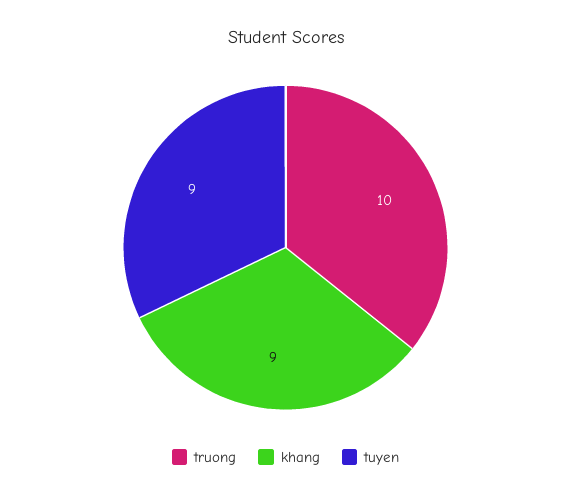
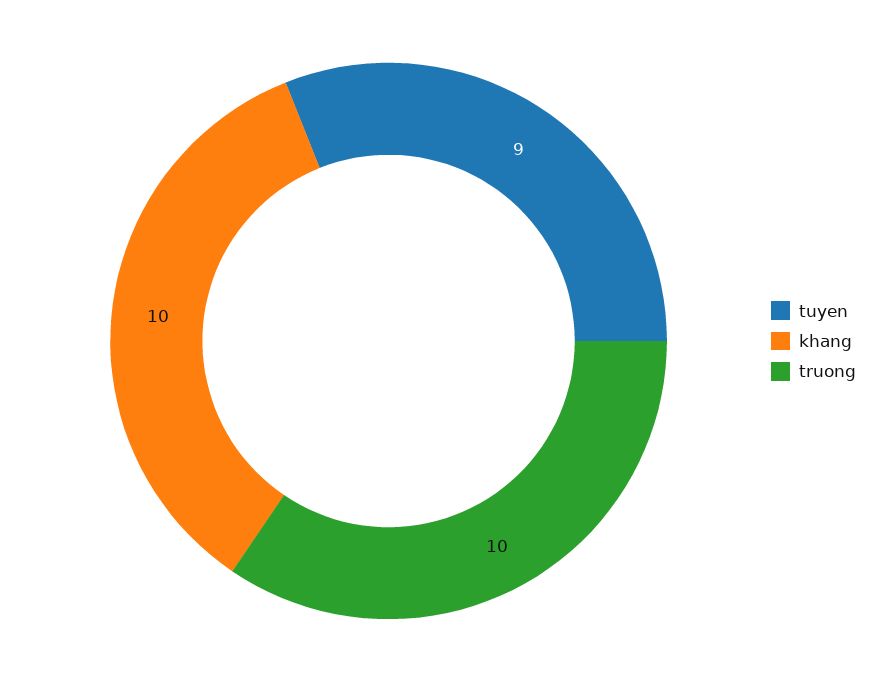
khang: 9 -> 10

